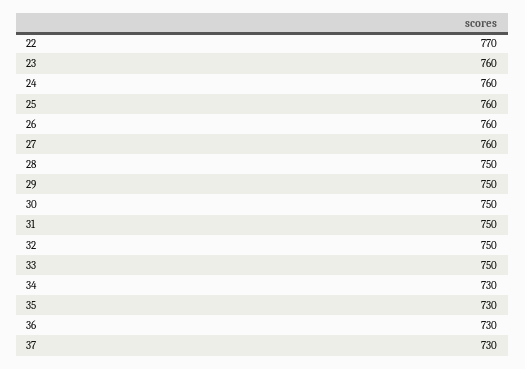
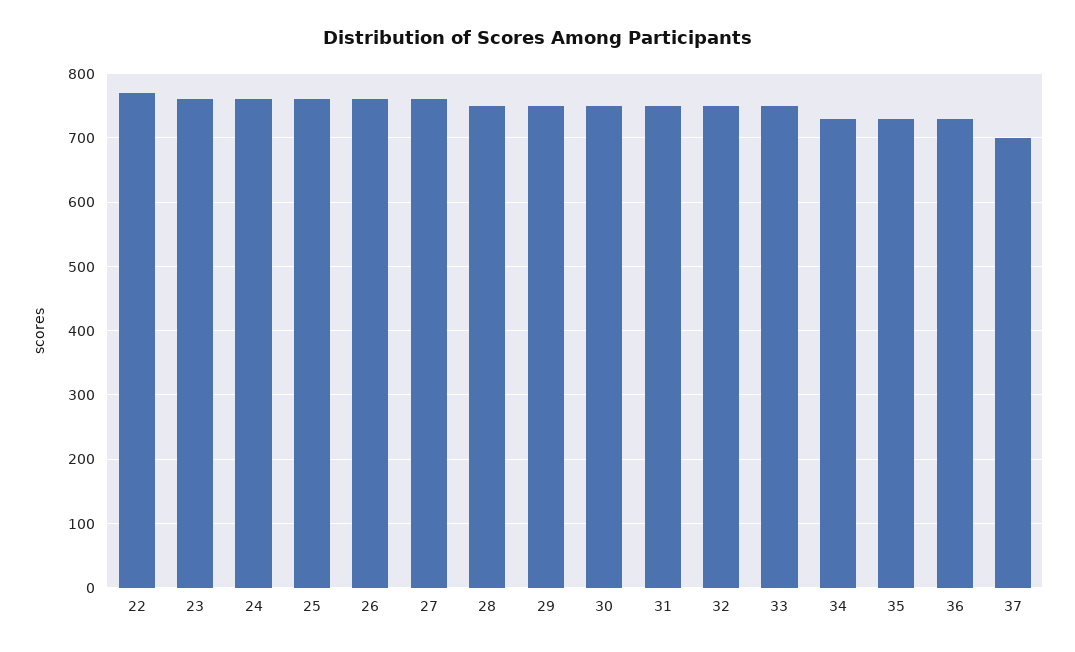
37: 730 -> 700

